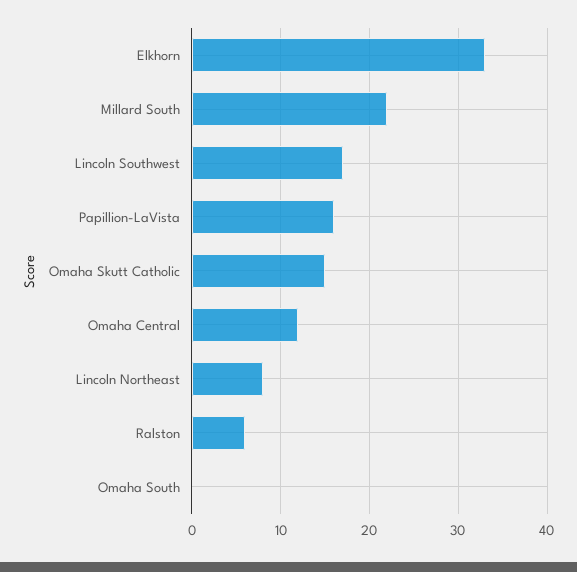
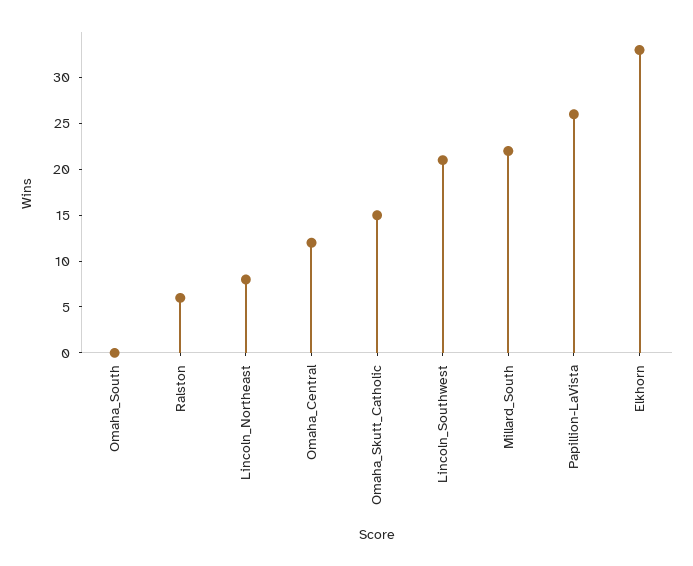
Lincoln Southwest: 17 -> 21
Papillion-LaVista: 16 -> 26

